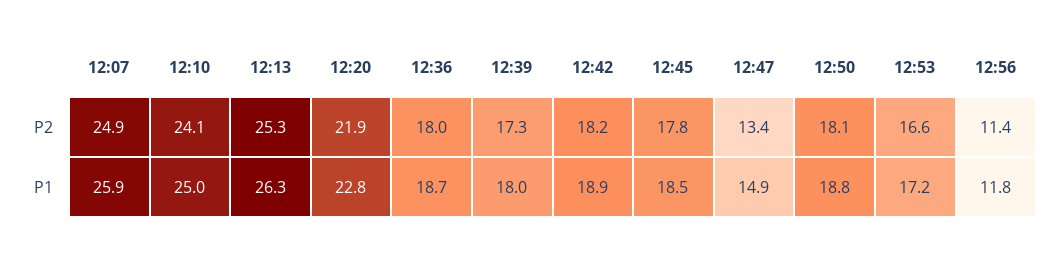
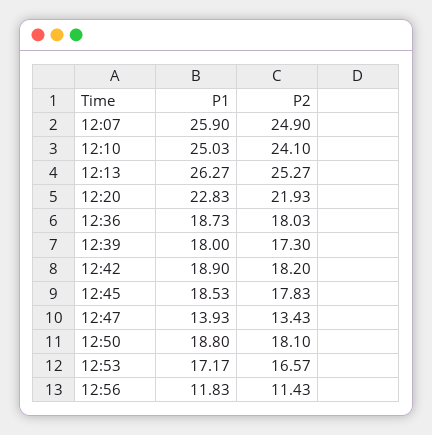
12:47, P1: 14.9 -> 13.93

